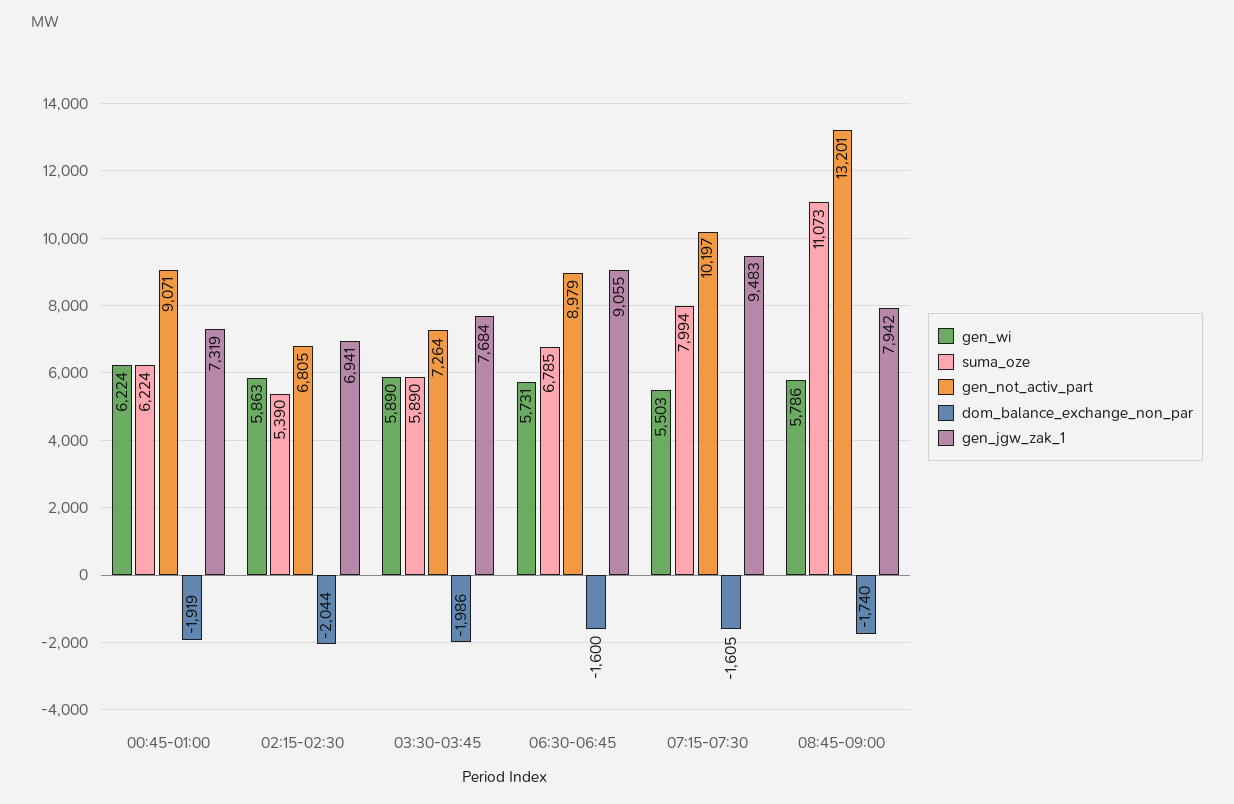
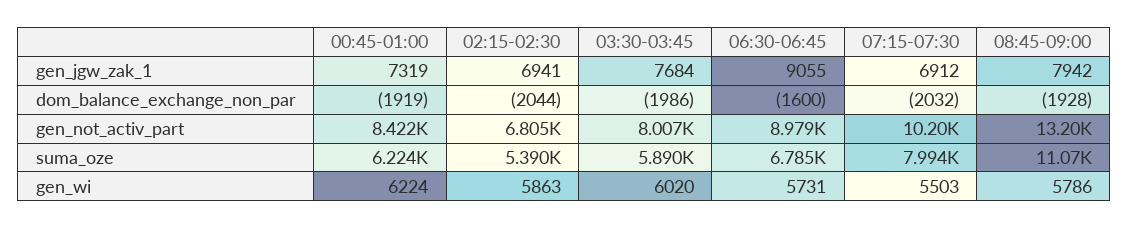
gen_not_activ_part, 00:45-01:00: 9071 -> 8422
gen_wi, 03:30-03:45: 5890 -> 6020
gen_not_activ_part, 03:30-03:45: 7264 -> 8007
dom_balance_exchange_non_par, 07:15-07:30: -1605 -> -2032
gen_jgw_zak_1, 07:15-07:30: 9483 -> 6912
dom_balance_exchange_non_par, 08:45-09:00: -1740 -> -1928

